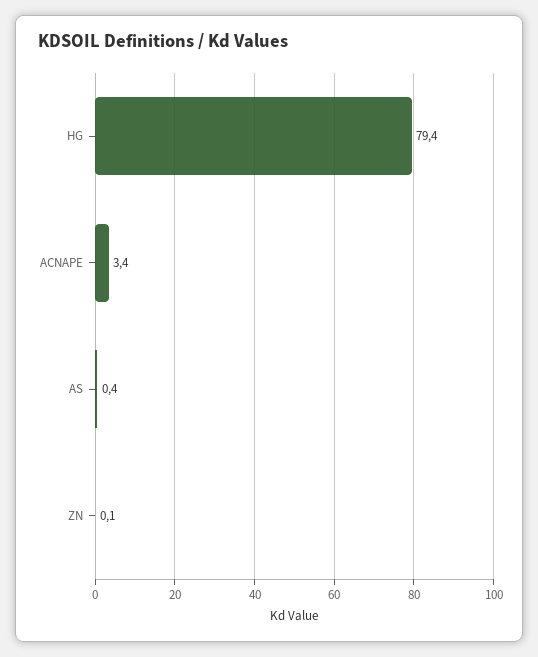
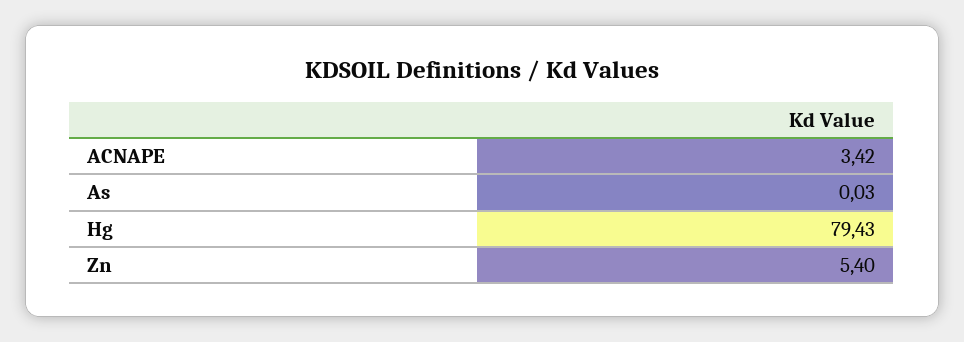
AS: 0.4 -> 0.03
ZN: 0.1 -> 5.4

